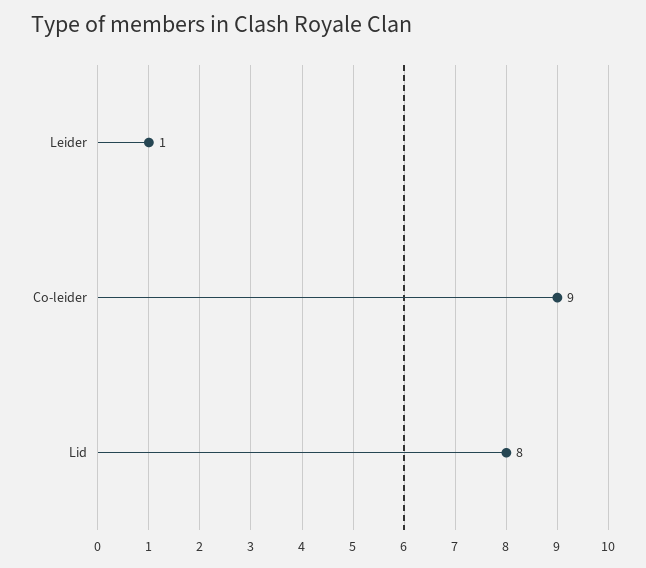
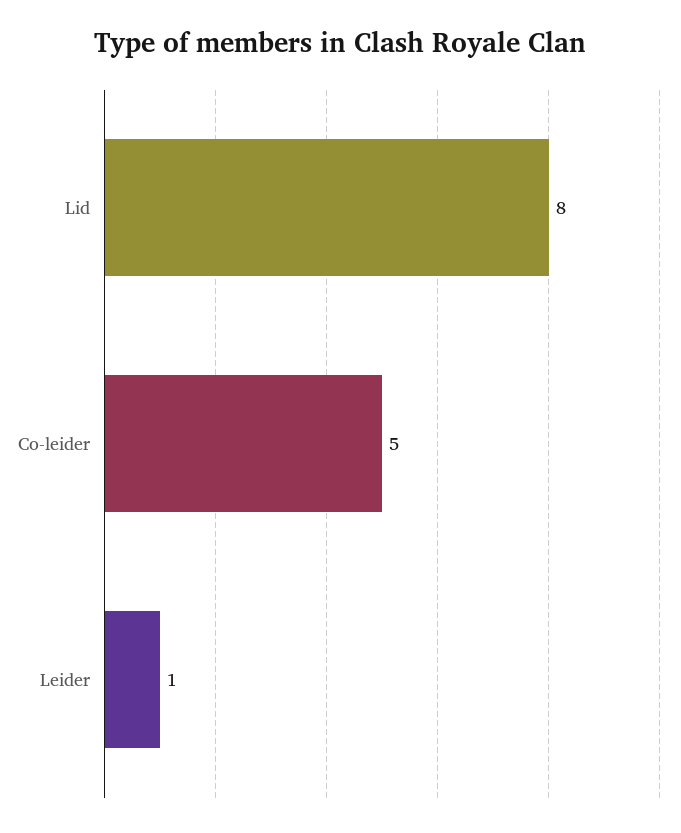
Co-leider: 9 -> 5

